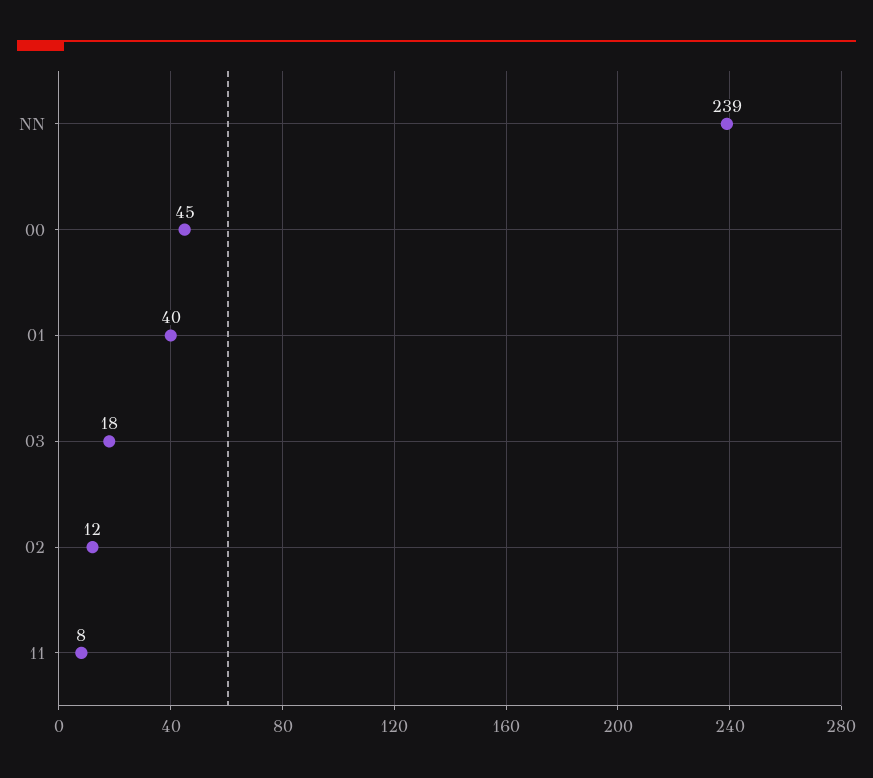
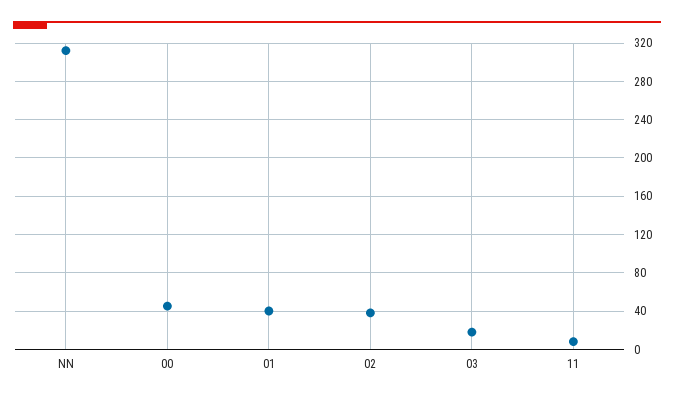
NN: 239 -> 310
02: 12 -> 40

